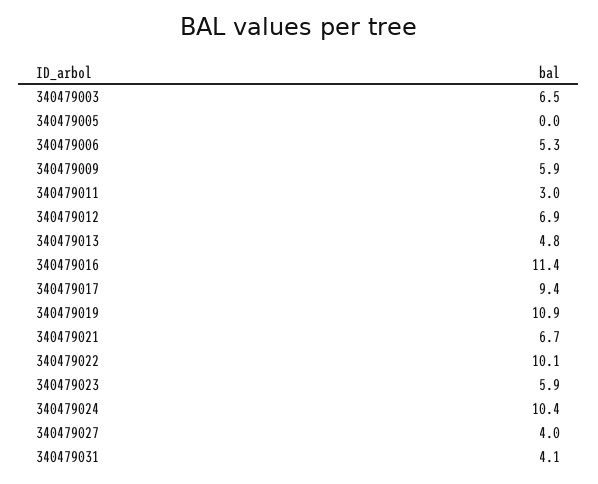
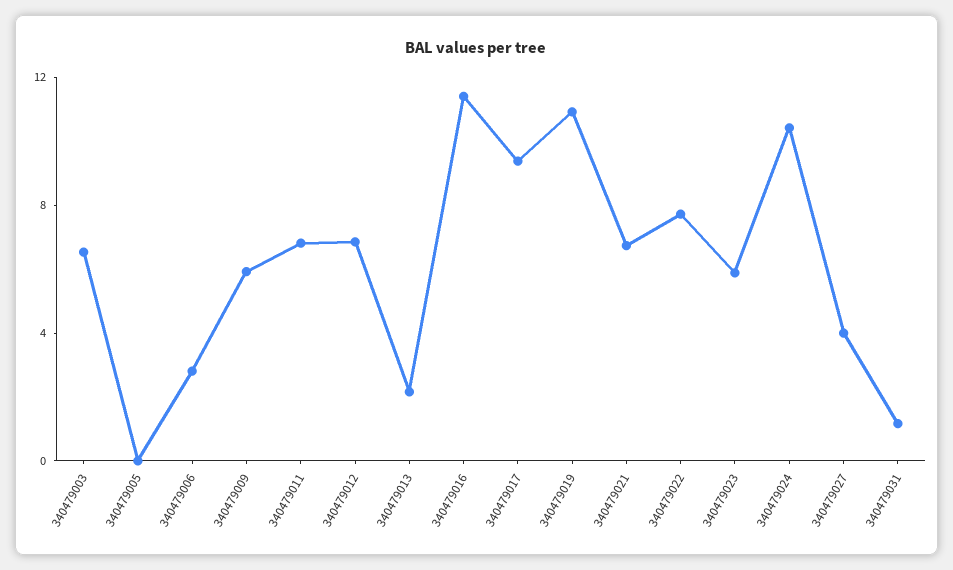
340479006: 5.3 -> 3
340479011: 3 -> 7
340479013: 4.8 -> 2
340479022: 10.1 -> 8
340479031: 4.1 -> 1

